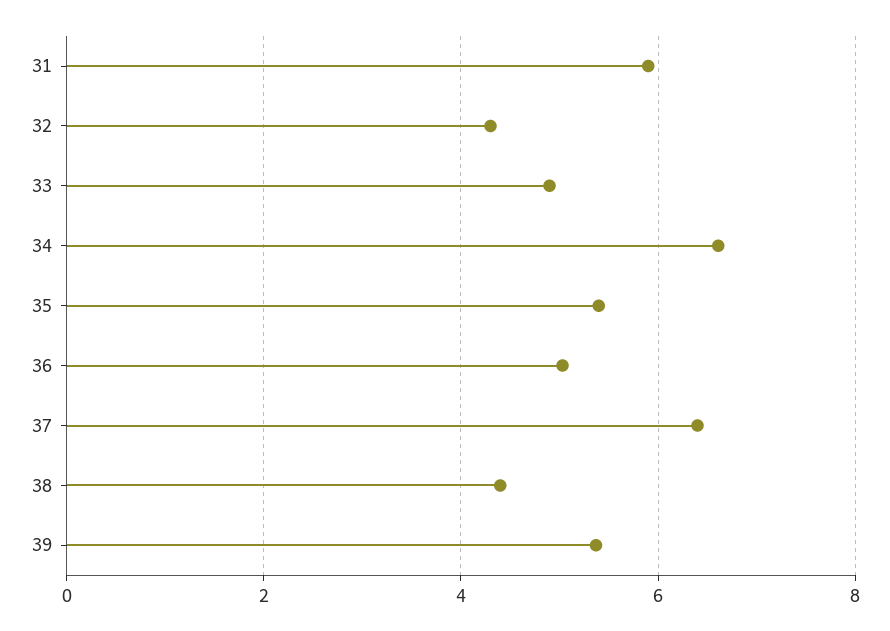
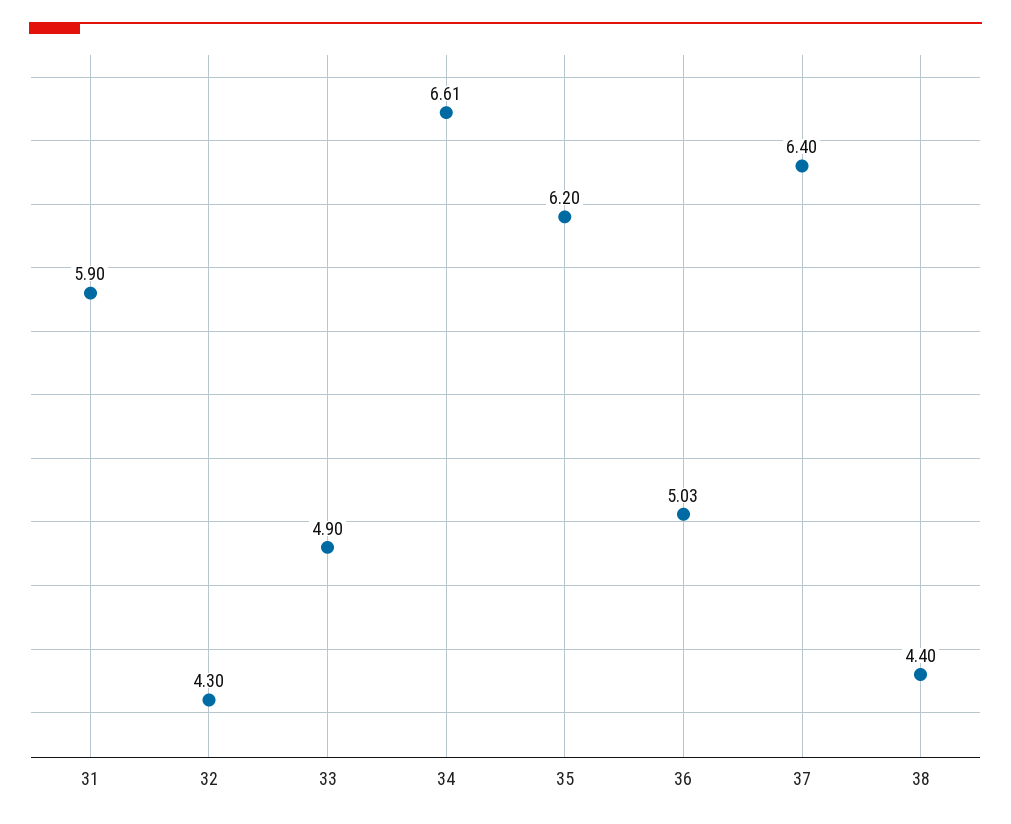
35: 5.4 -> 6.2
39: 5.4 -> none

